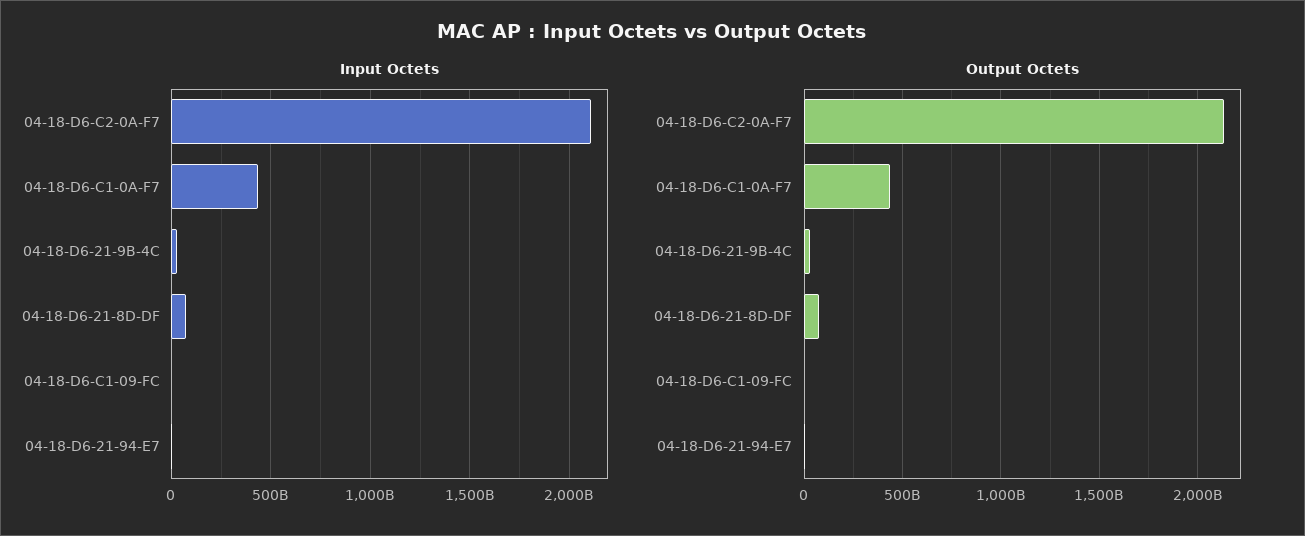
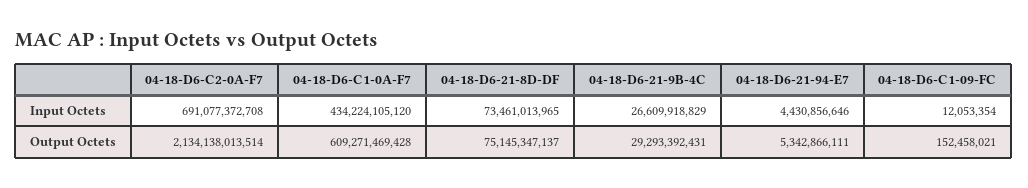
Input Octets, 04-18-D6-C2-0A-F7: 2100000000000 -> 691077372708
Output Octets, 04-18-D6-C1-0A-F7: 450000000000 -> 609271469428

